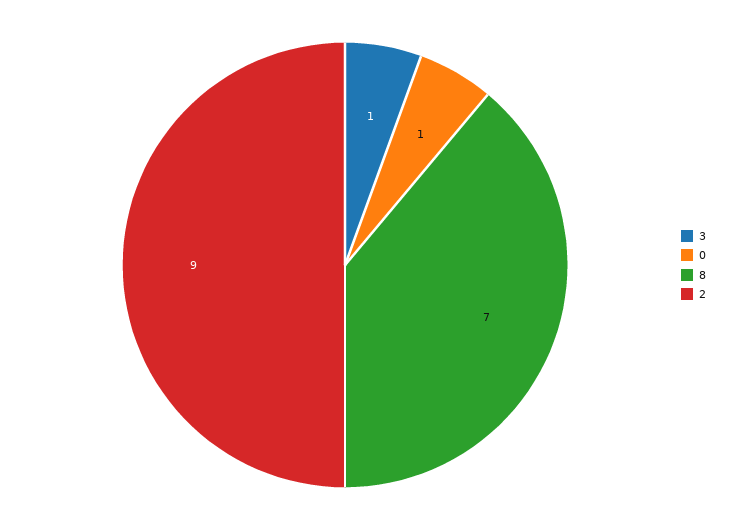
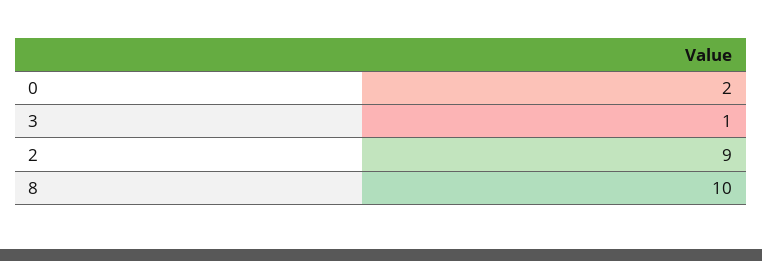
0: 1 -> 2
8: 7 -> 10

